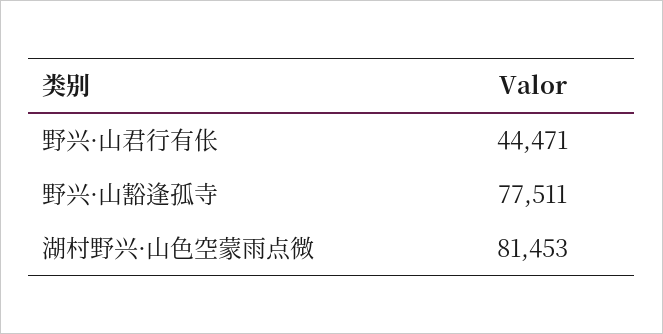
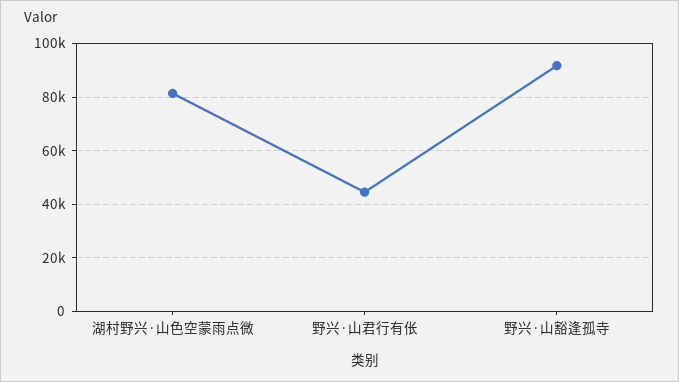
野兴·山豁逢孤寺: 77511 -> 92500

